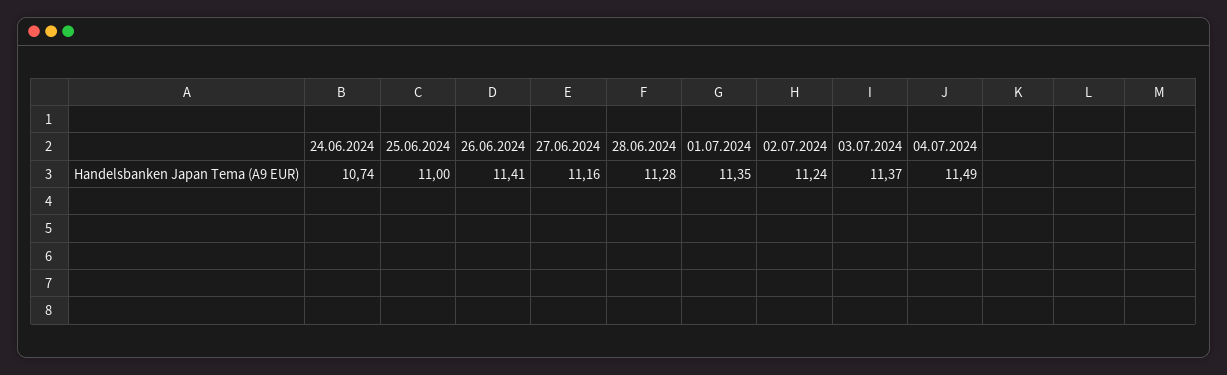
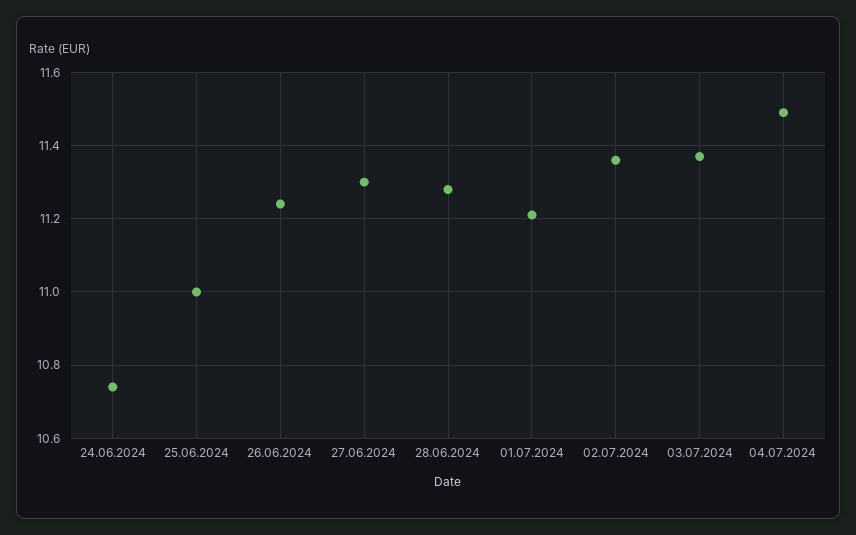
26.06.2024: 11.41 -> 11.25
27.06.2024: 11.16 -> 11.3
01.07.2024: 11.35 -> 11.2
02.07.2024: 11.24 -> 11.35

